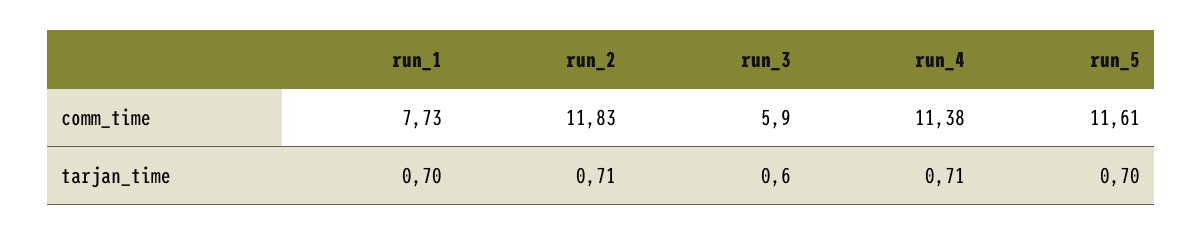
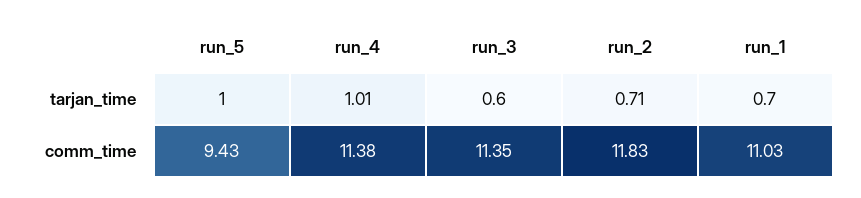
run_1, comm_time: 7.73 -> 11.03
run_3, comm_time: 5.9 -> 11.35
run_5, comm_time: 11.61 -> 9.43
run_4, tarjan_time: 0.71 -> 1.01
run_5, tarjan_time: 0.7 -> 1

